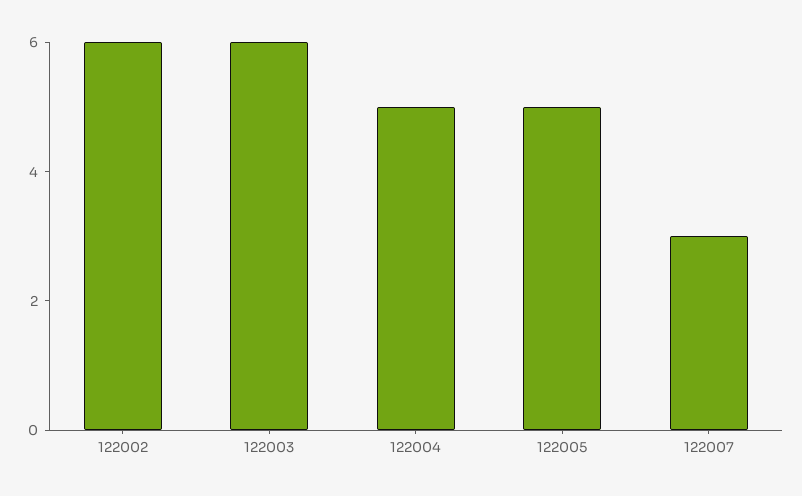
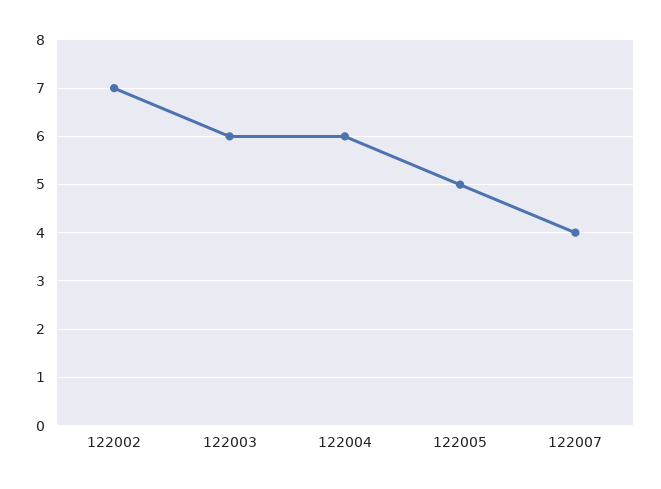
122002: 6 -> 7
122004: 5 -> 6
122007: 3 -> 4

